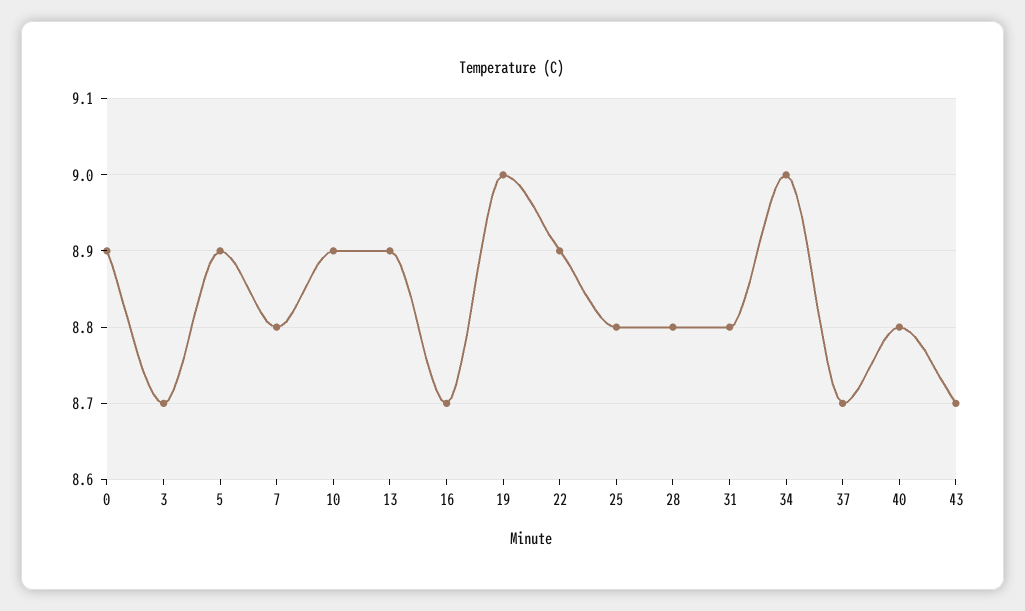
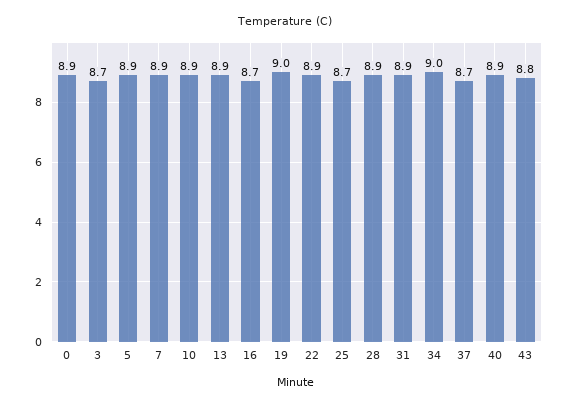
7: 8.8 -> 8.9
25: 8.8 -> 8.7
28: 8.8 -> 8.9
31: 8.8 -> 8.9
40: 8.8 -> 8.9
43: 8.7 -> 8.8

